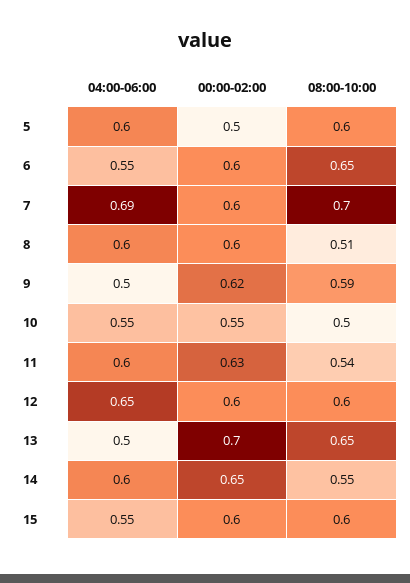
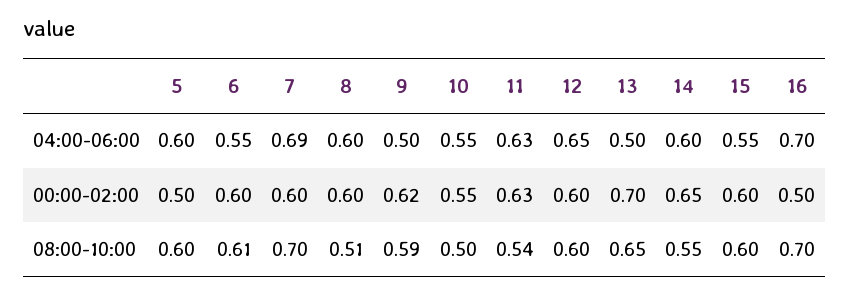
08:00-10:00, 6: 0.65 -> 0.61
04:00-06:00, 11: 0.6 -> 0.63
04:00-06:00, 16: none -> 0.7
00:00-02:00, 16: none -> 0.5
08:00-10:00, 16: none -> 0.7

